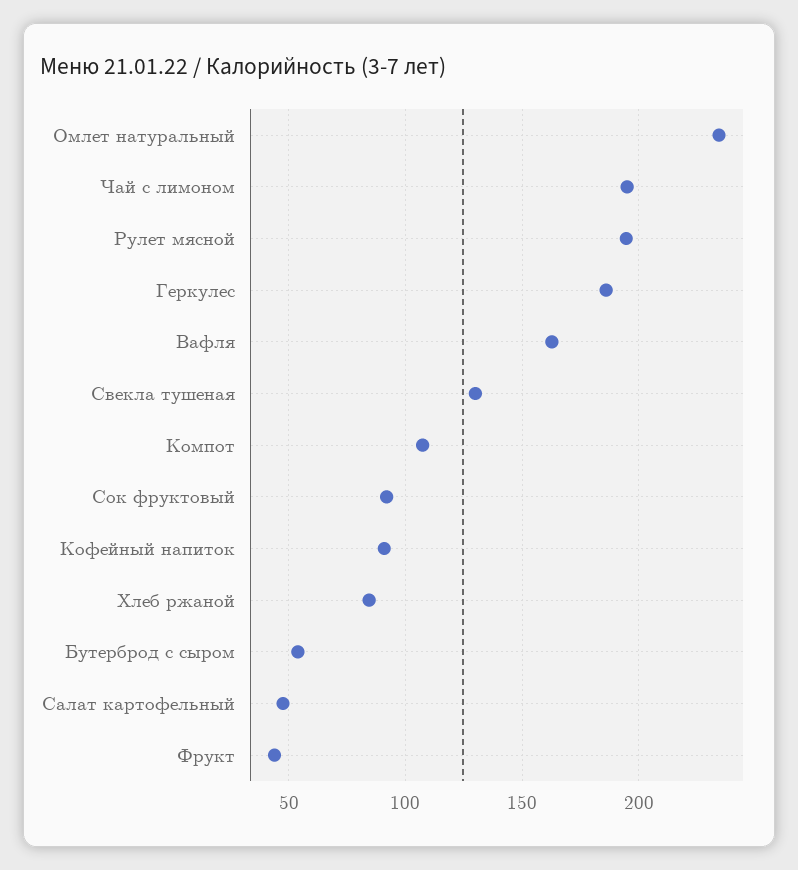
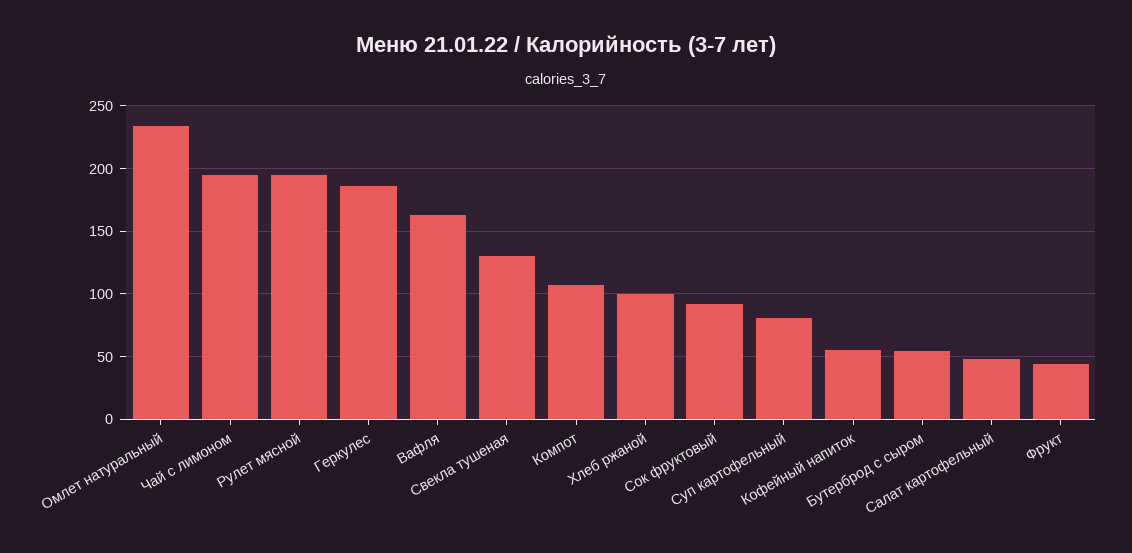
Кофейный напиток: 90 -> 55
Хлеб ржаной: 85 -> 100
Суп картофельный: none -> 80

